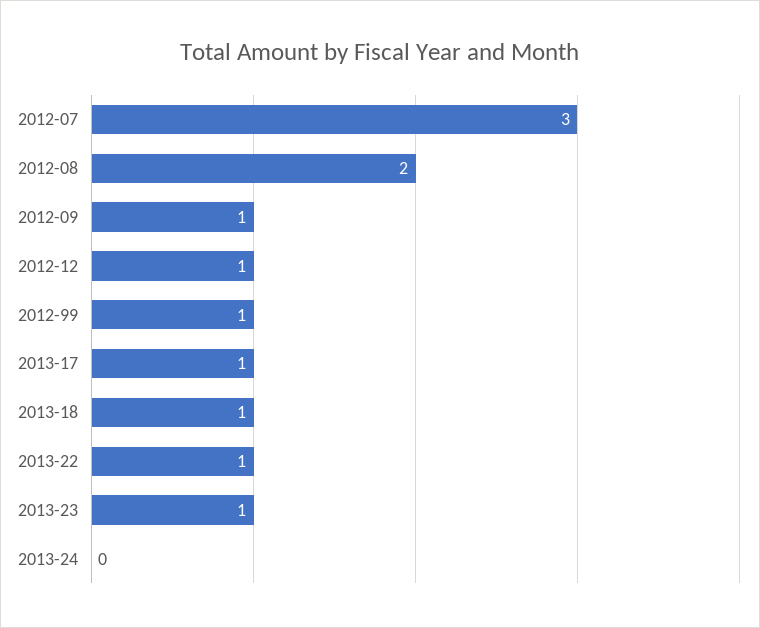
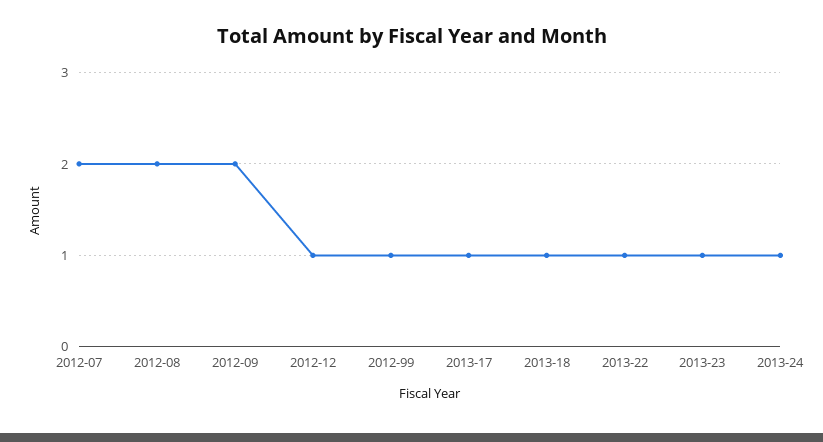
2012-07: 3 -> 2
2012-09: 1 -> 2
2013-24: 0 -> 1

